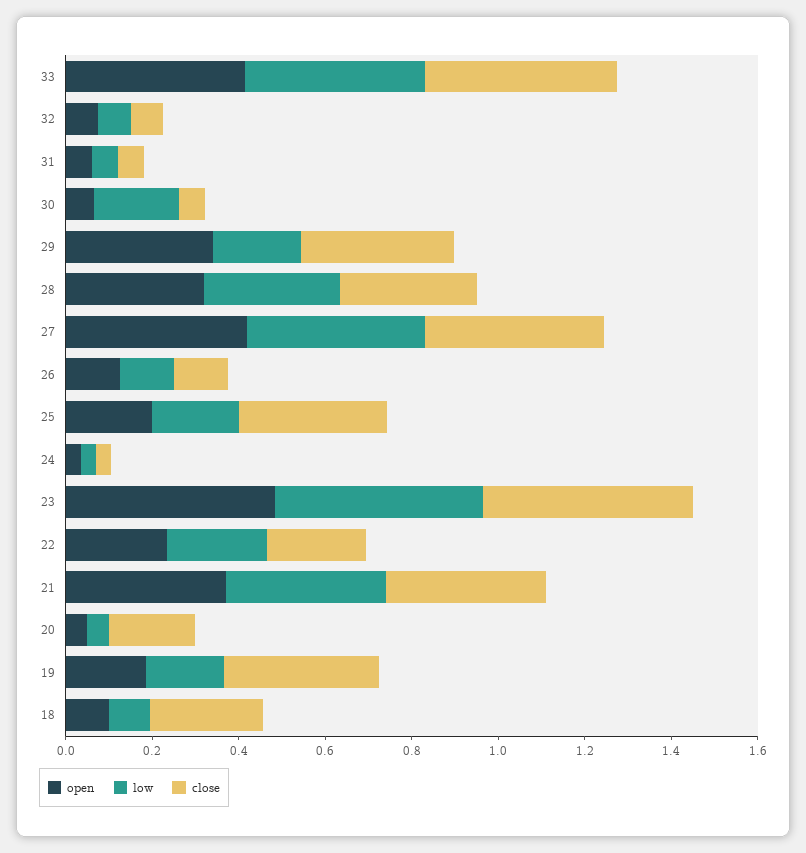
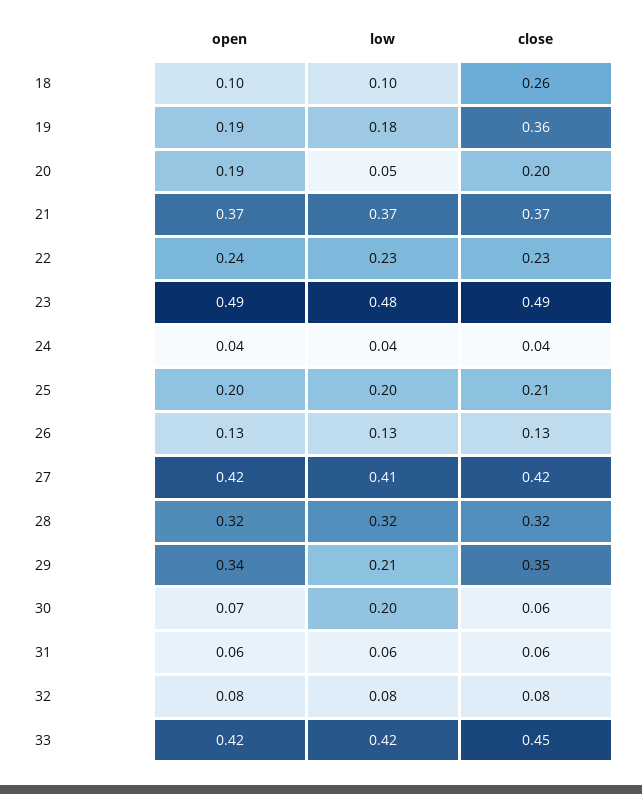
close, 25: 0.35 -> 0.21
open, 20: 0.05 -> 0.19

